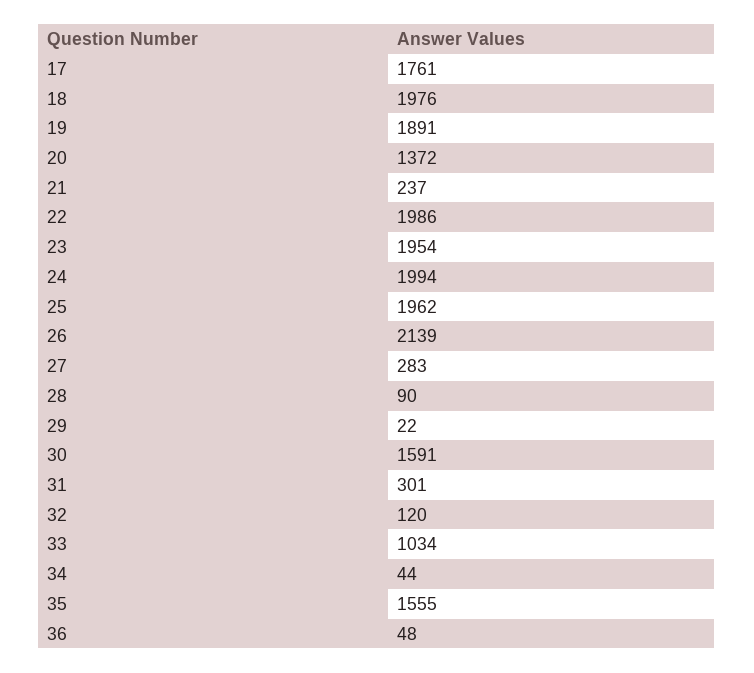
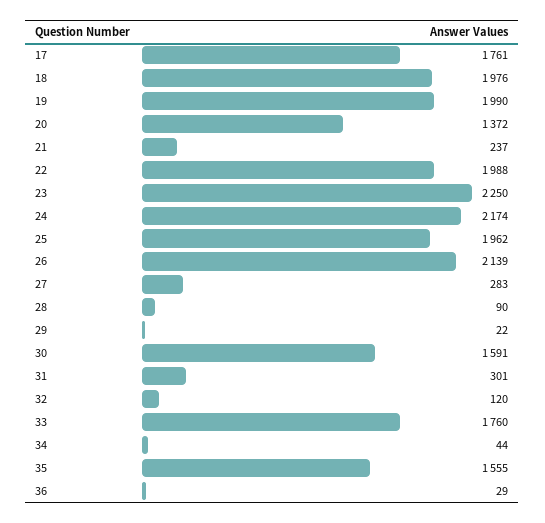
19: 1891 -> 1990
22: 1986 -> 1988
23: 1954 -> 2250
24: 1994 -> 2174
33: 1034 -> 1760
36: 48 -> 29

